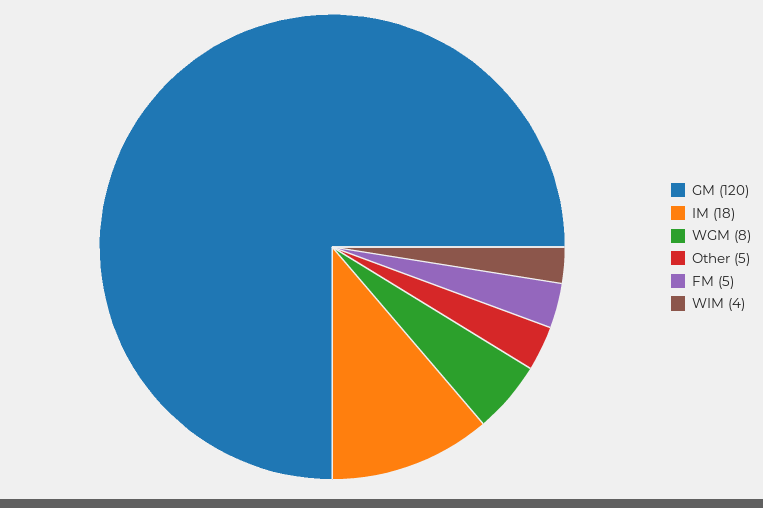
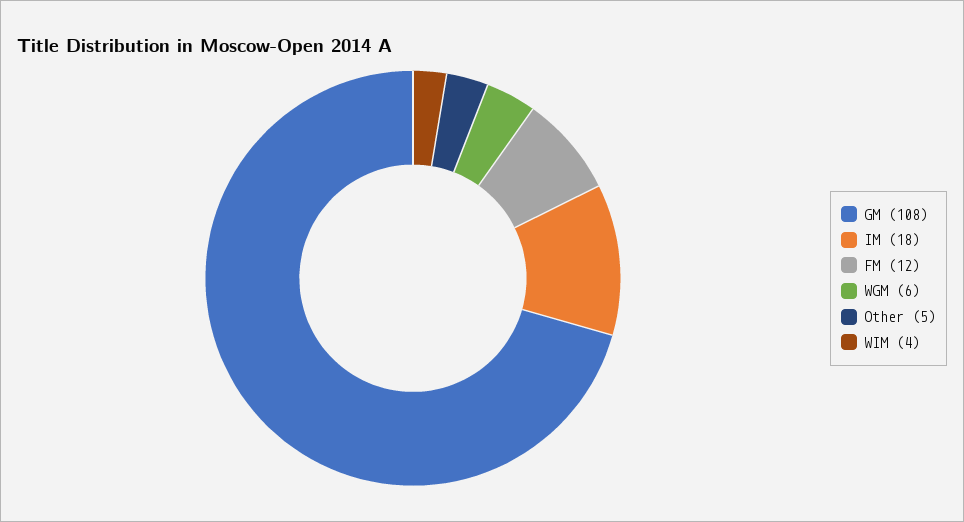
GM: 120 -> 108
WGM: 8 -> 6
FM: 5 -> 12

